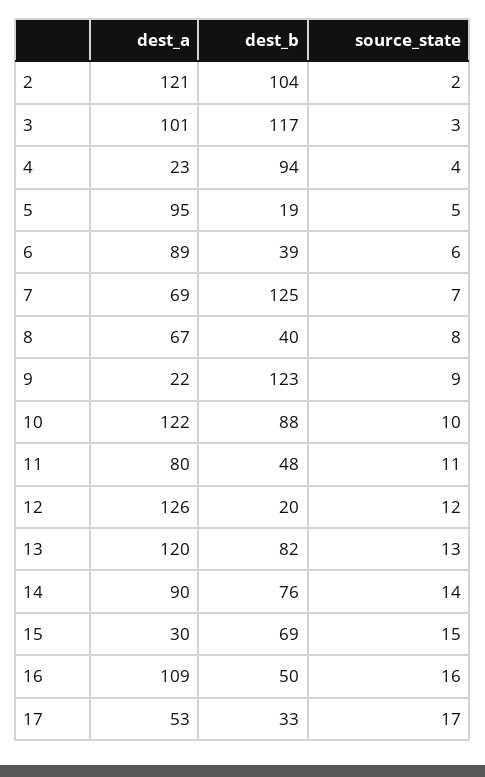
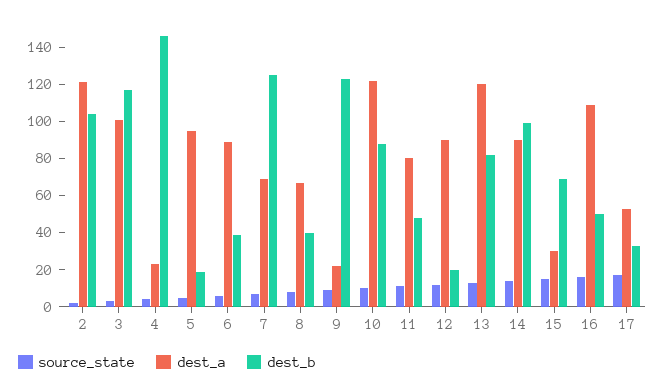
dest_b, 4: 94 -> 145
dest_a, 12: 126 -> 90
dest_b, 14: 76 -> 100

